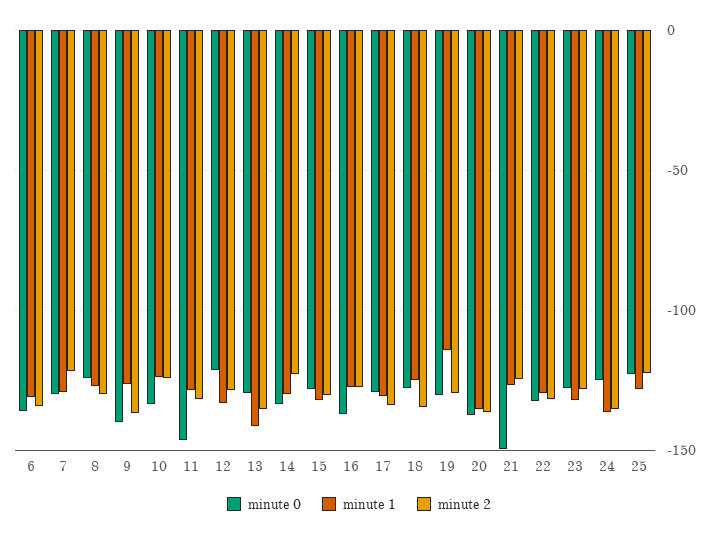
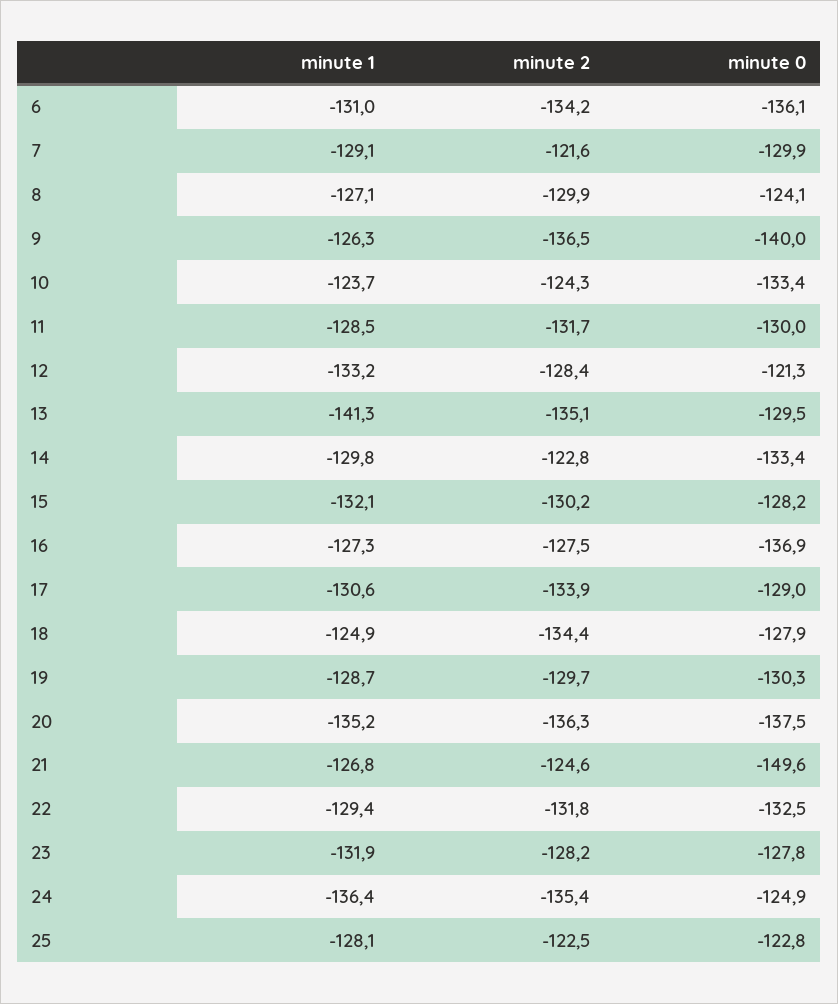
minute 0, 11: -145 -> -130
minute 1, 19: -115 -> -128.7

